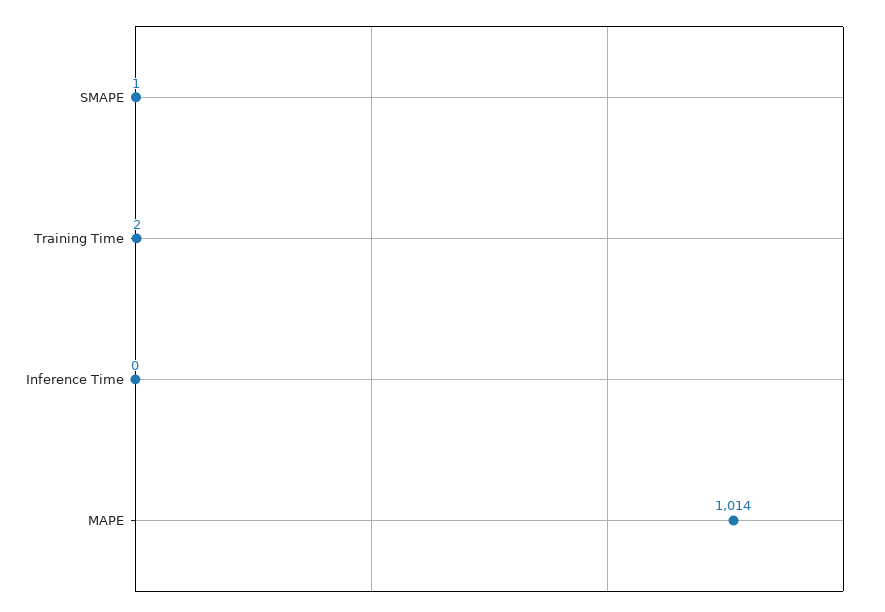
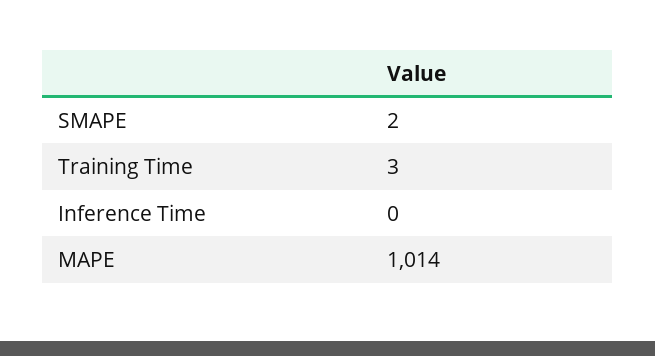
SMAPE: 1 -> 2
Training Time: 2 -> 3

